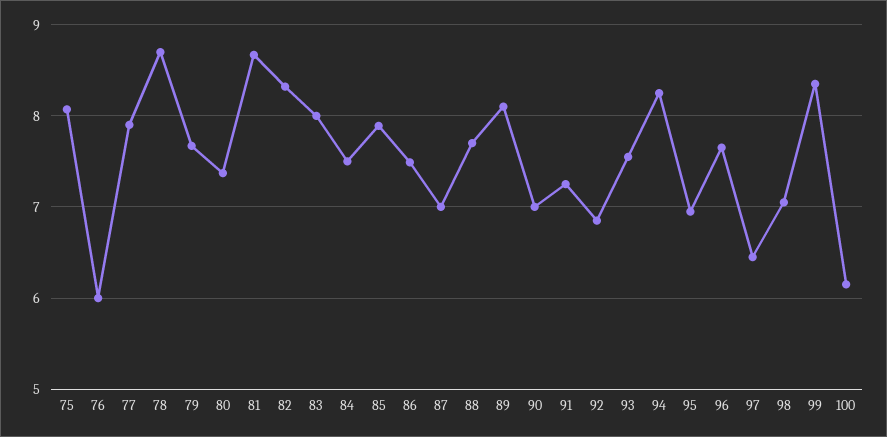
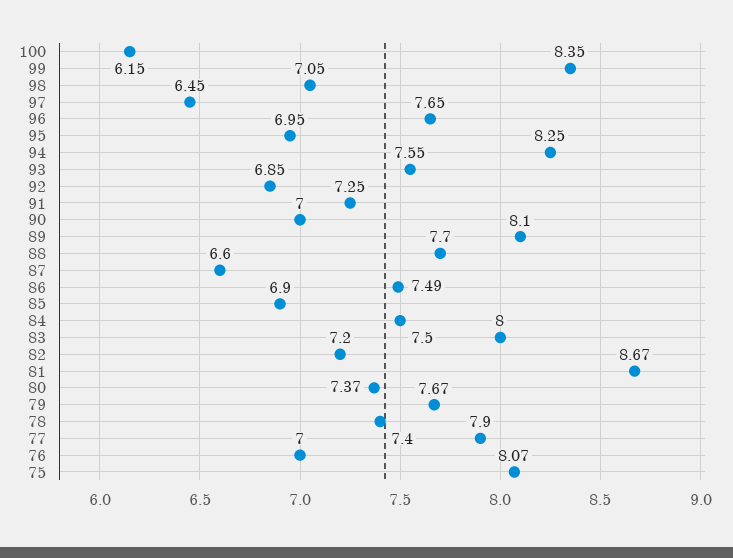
76: 6 -> 7
78: 8.7 -> 7.4
82: 8.3 -> 7.2
85: 7.9 -> 6.9
87: 7 -> 6.6

